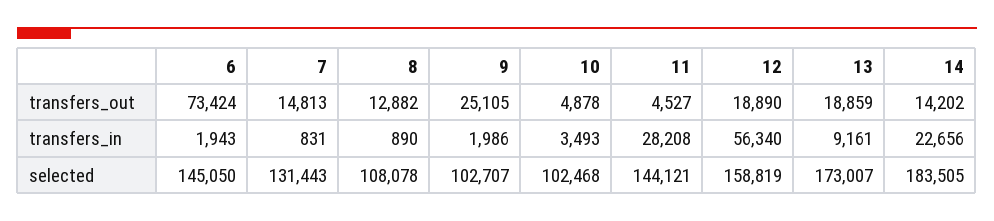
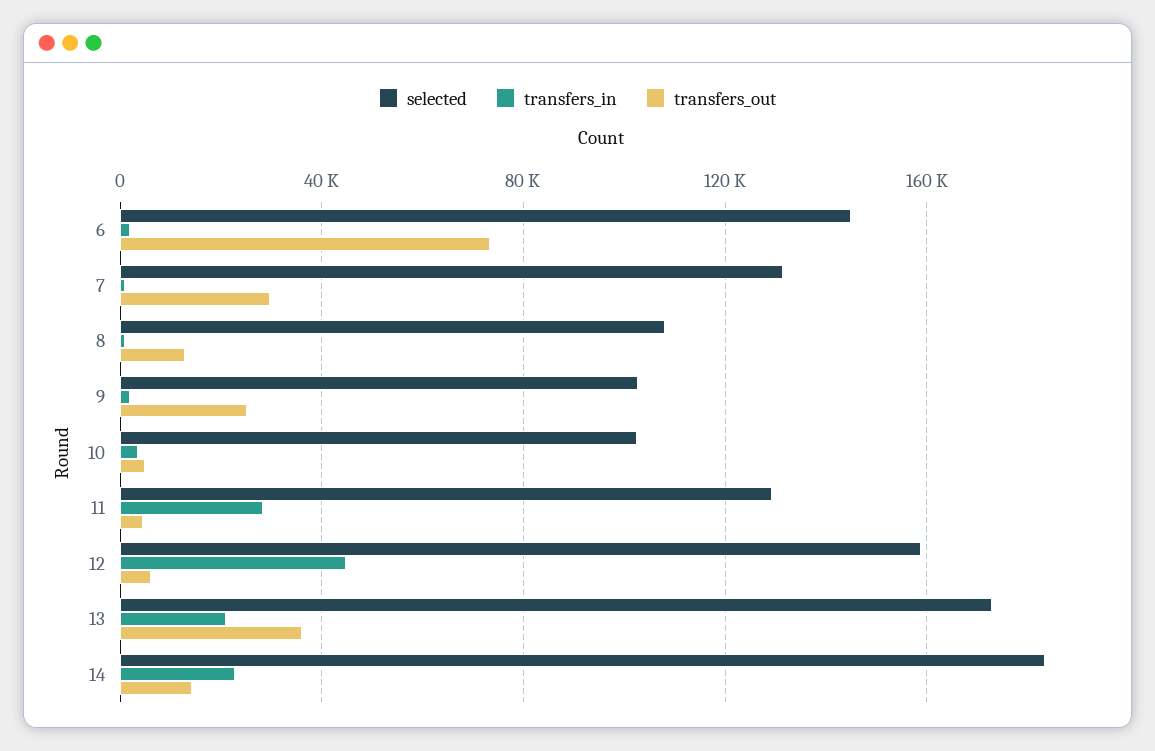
transfers_out, 7: 14813 -> 30000
transfers_out, 12: 18890 -> 5000
transfers_out, 13: 18859 -> 35000
transfers_in, 12: 56340 -> 45000
transfers_in, 13: 9161 -> 20000
selected, 11: 144121 -> 130000

